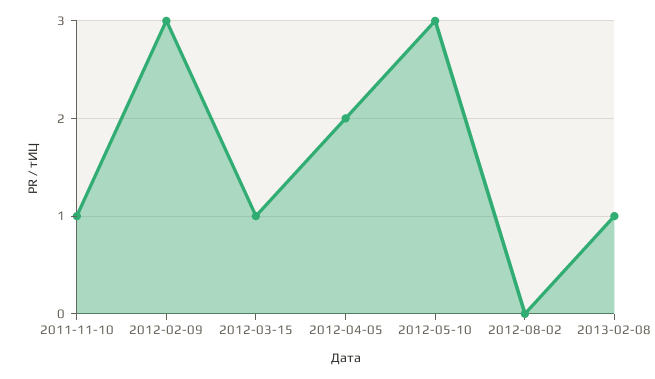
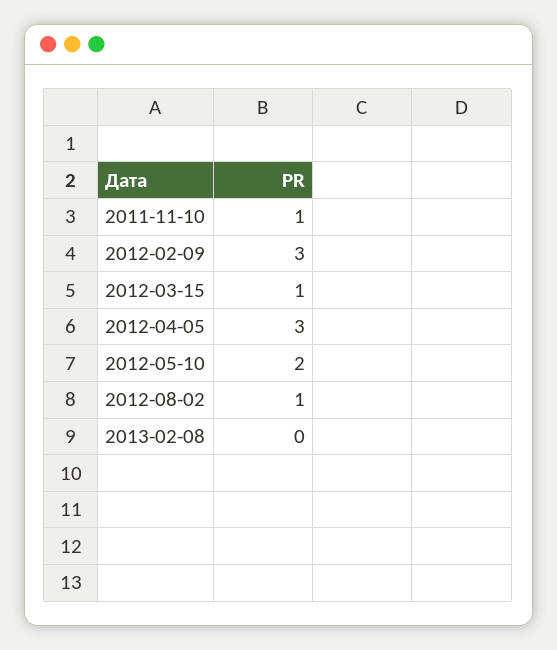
2012-04-05: 2 -> 3
2012-05-10: 3 -> 2
2012-08-02: 0 -> 1
2013-02-08: 1 -> 0

